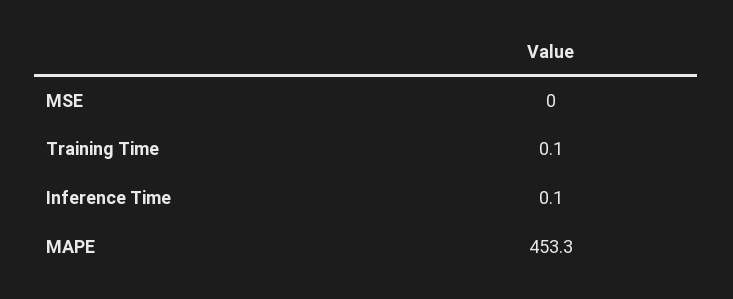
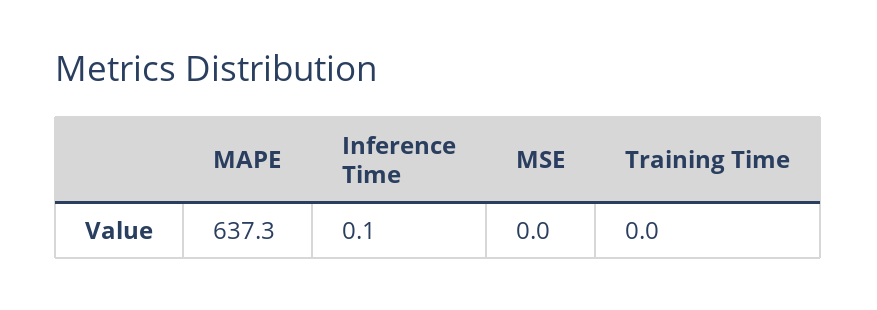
Training Time: 0.1 -> 0
MAPE: 453.3 -> 637.3

